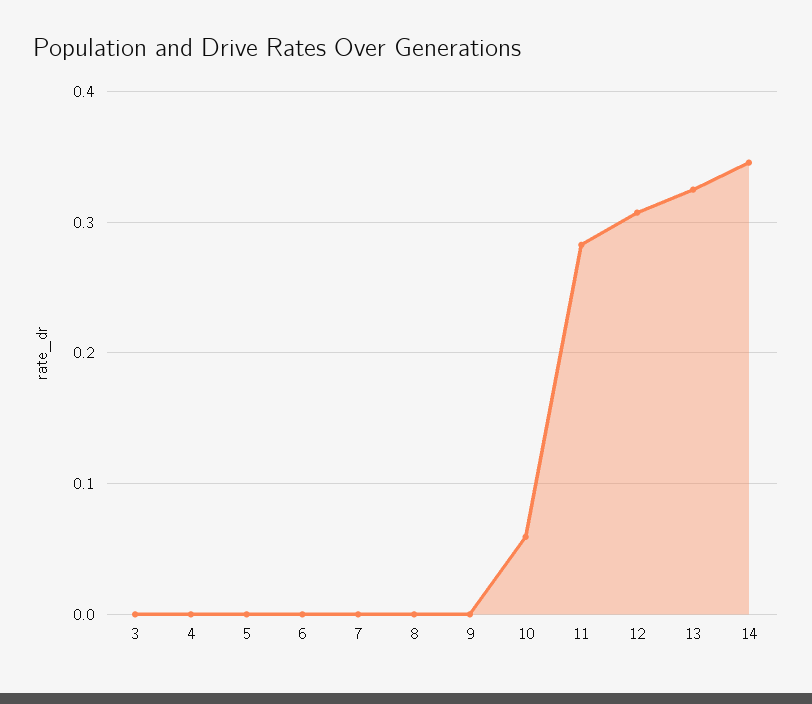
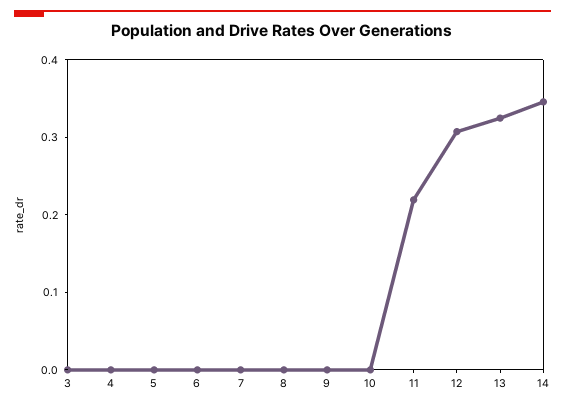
10: 0.06 -> 0
11: 0.28 -> 0.22

